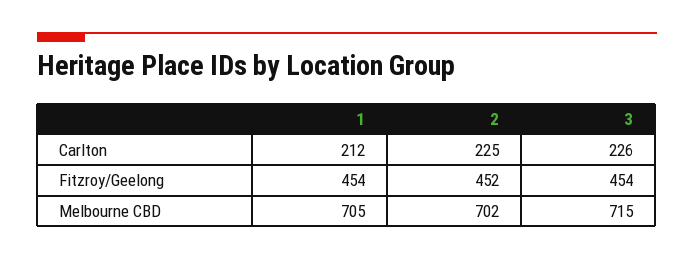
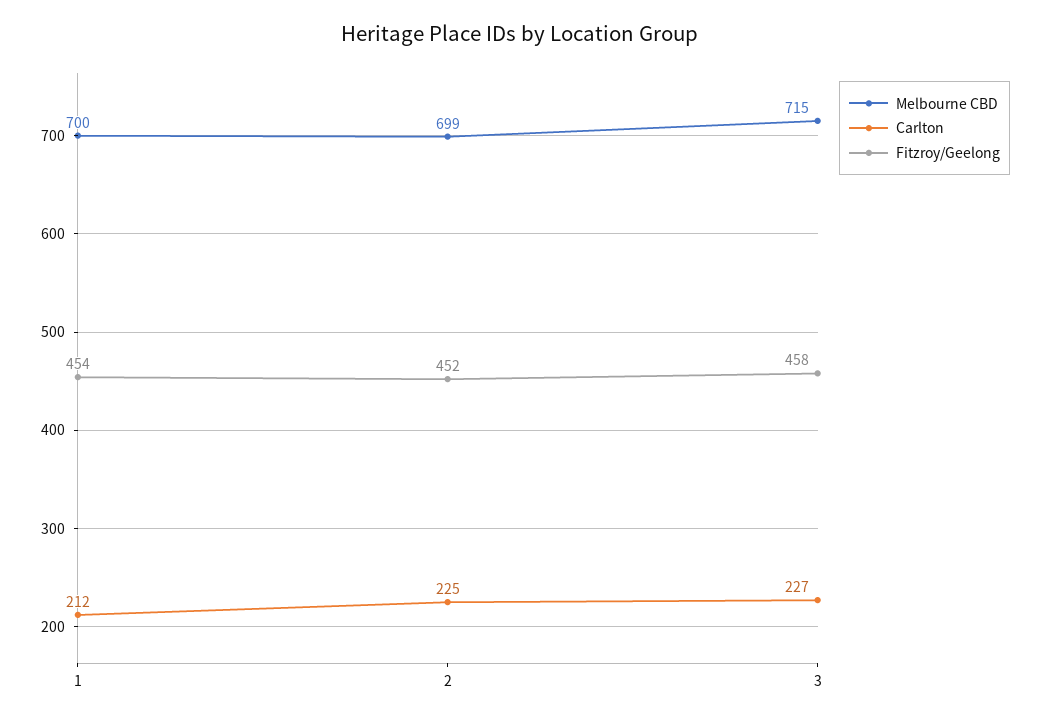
Carlton, 3: 226 -> 227
Fitzroy/Geelong, 3: 454 -> 458
Melbourne CBD, 1: 705 -> 700
Melbourne CBD, 2: 702 -> 699

